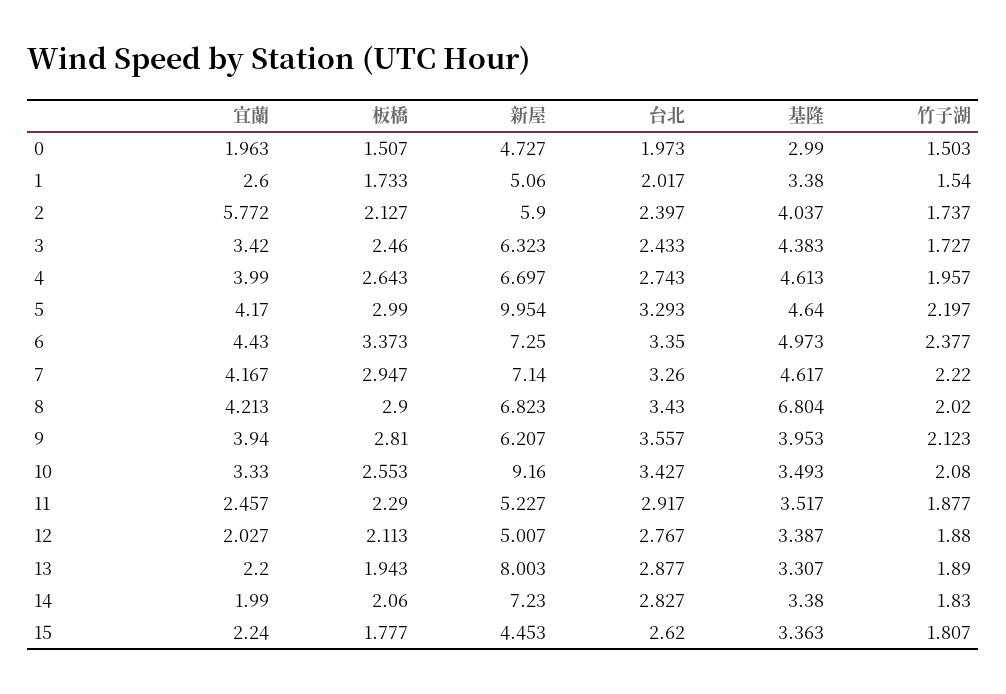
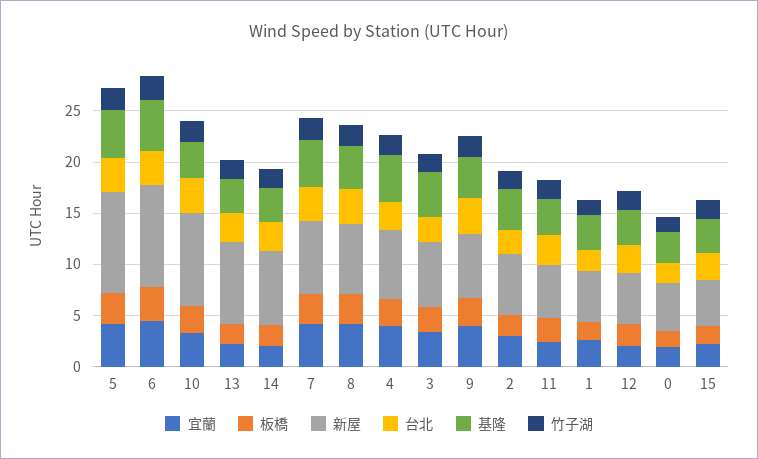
宜蘭, 2: 5.772 -> 3
新屋, 6: 7.25 -> 10
基隆, 8: 6.804 -> 4

